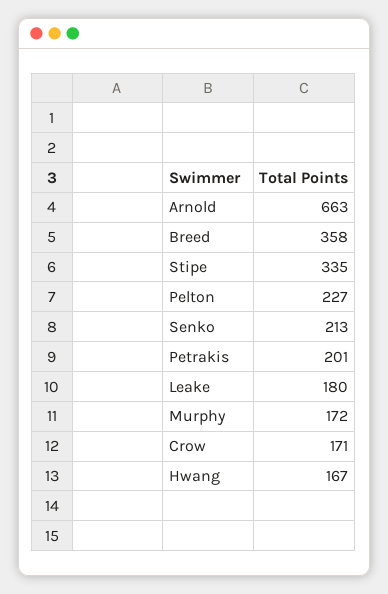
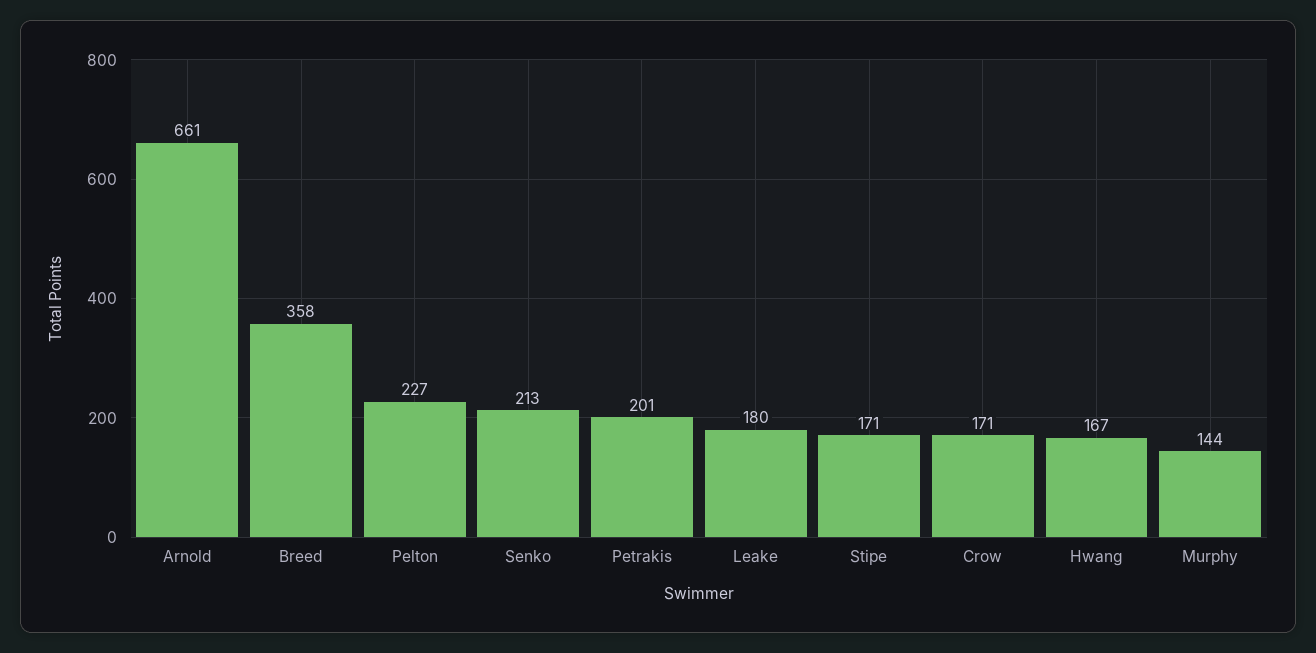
Arnold: 663 -> 661
Stipe: 335 -> 171
Murphy: 172 -> 144

